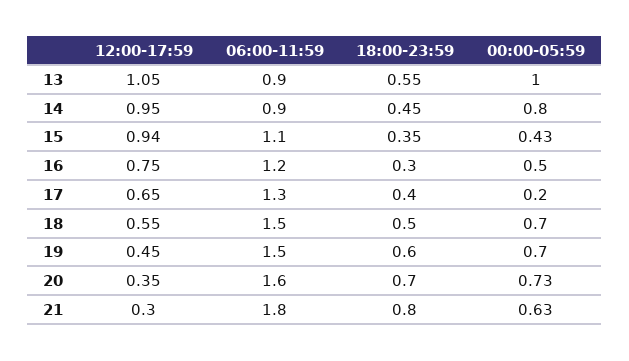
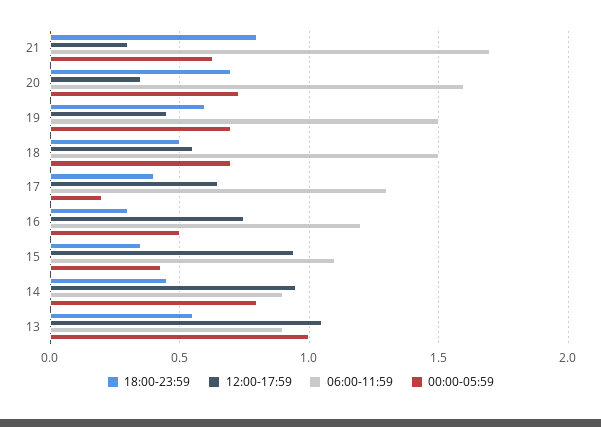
06:00-11:59, 21: 1.8 -> 1.7

